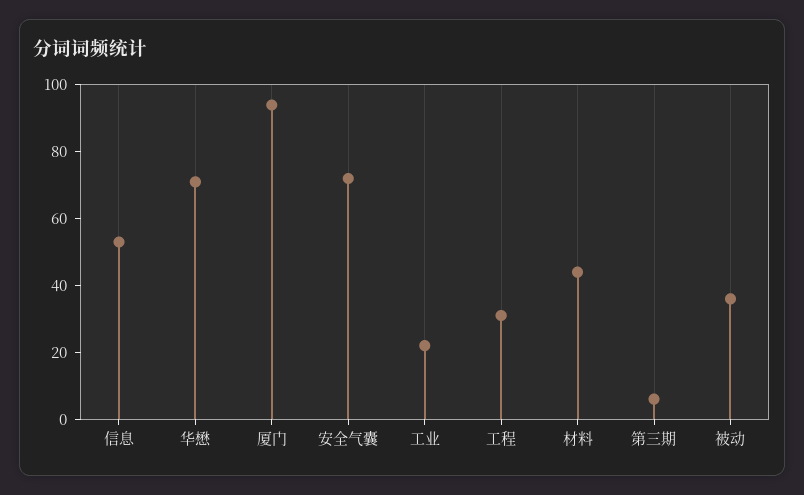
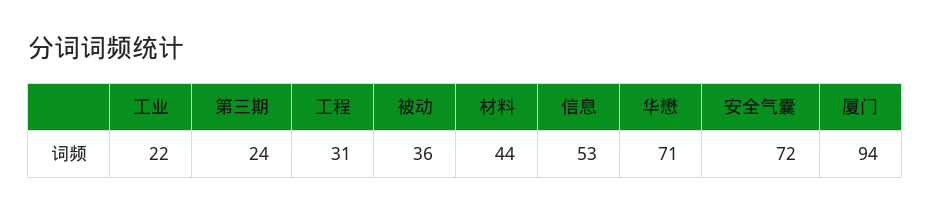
第三期: 5 -> 24

